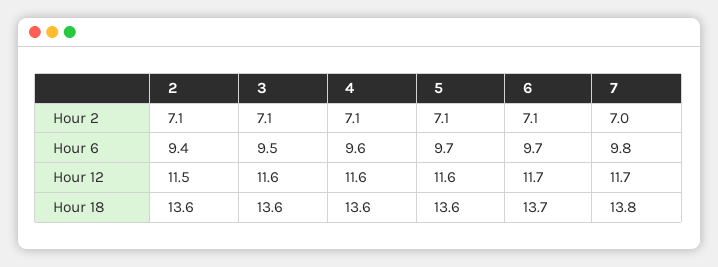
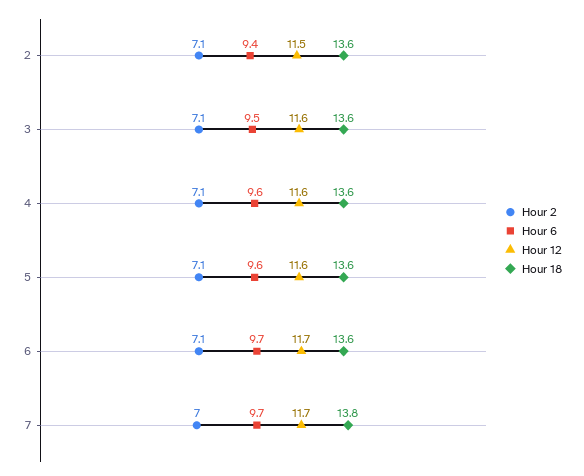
Hour 6, 5: 9.7 -> 9.6
Hour 6, 7: 9.8 -> 9.7
Hour 18, 6: 13.7 -> 13.6

